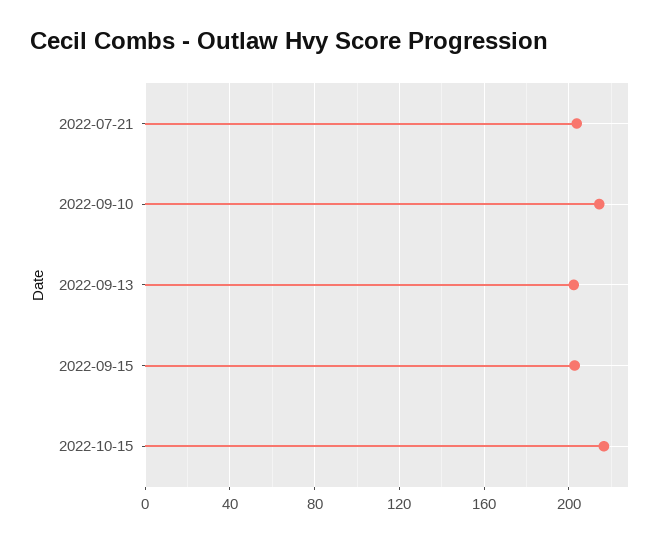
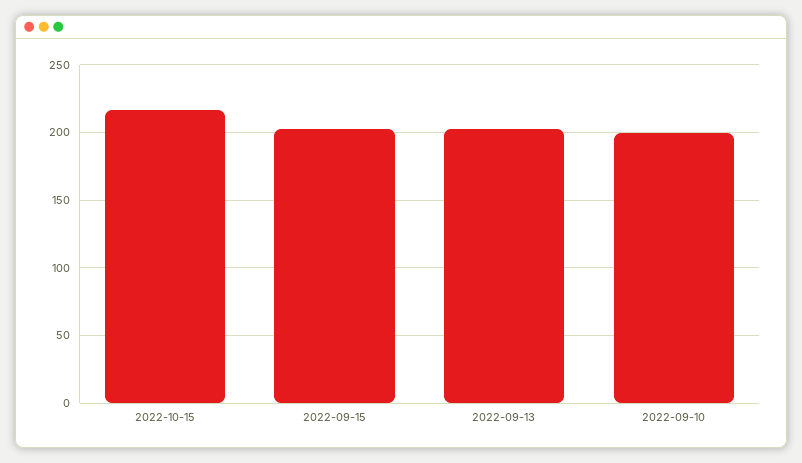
2022-07-21: 205 -> none
2022-09-10: 215 -> 200

